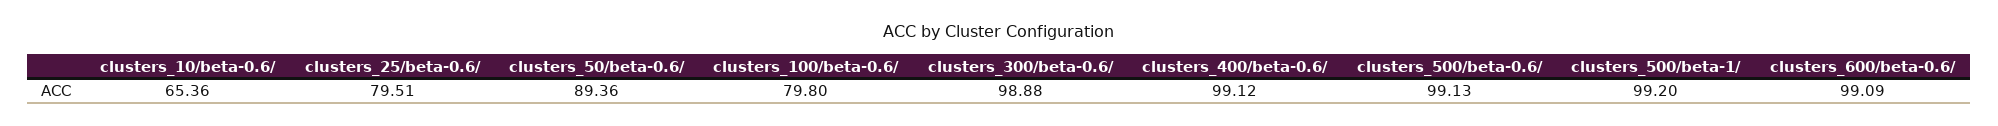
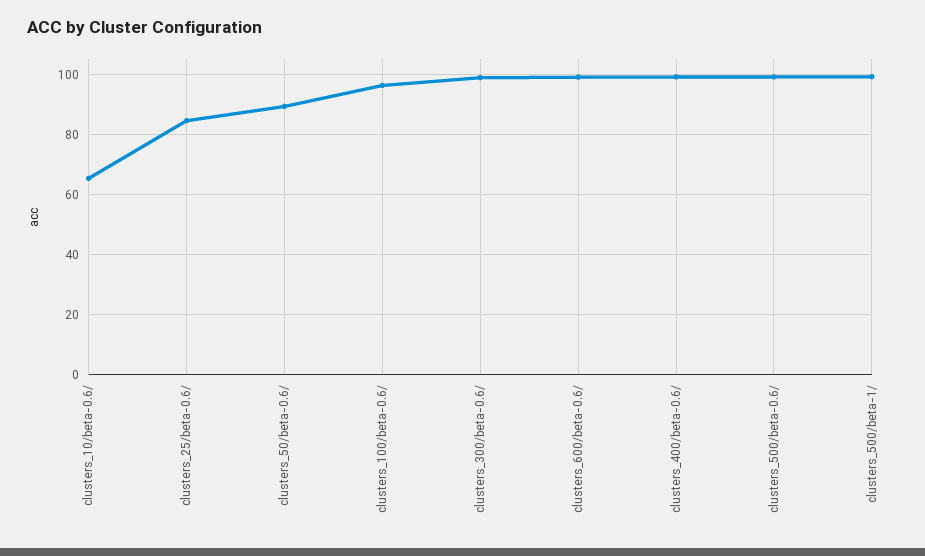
clusters_25/beta-0.6/: 79.51 -> 84
clusters_100/beta-0.6/: 79.8 -> 96

